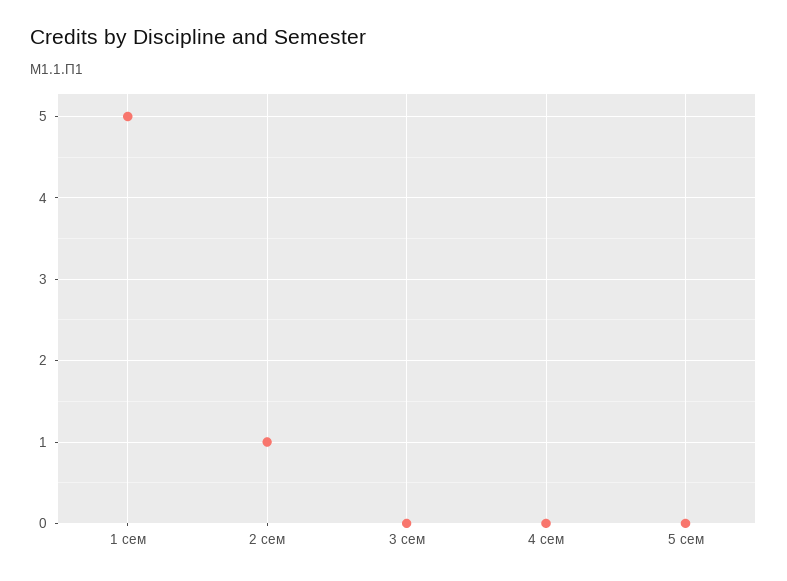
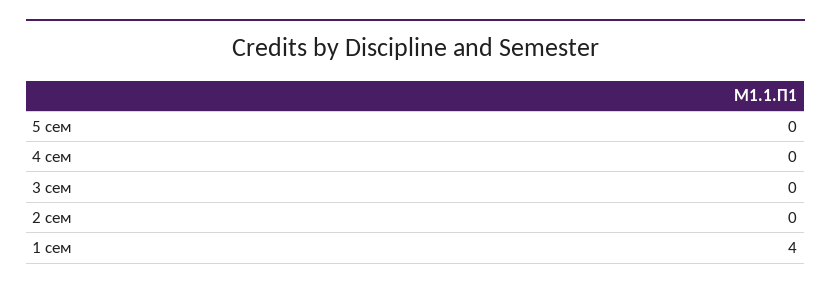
1 сем: 5 -> 4
2 сем: 1 -> 0

